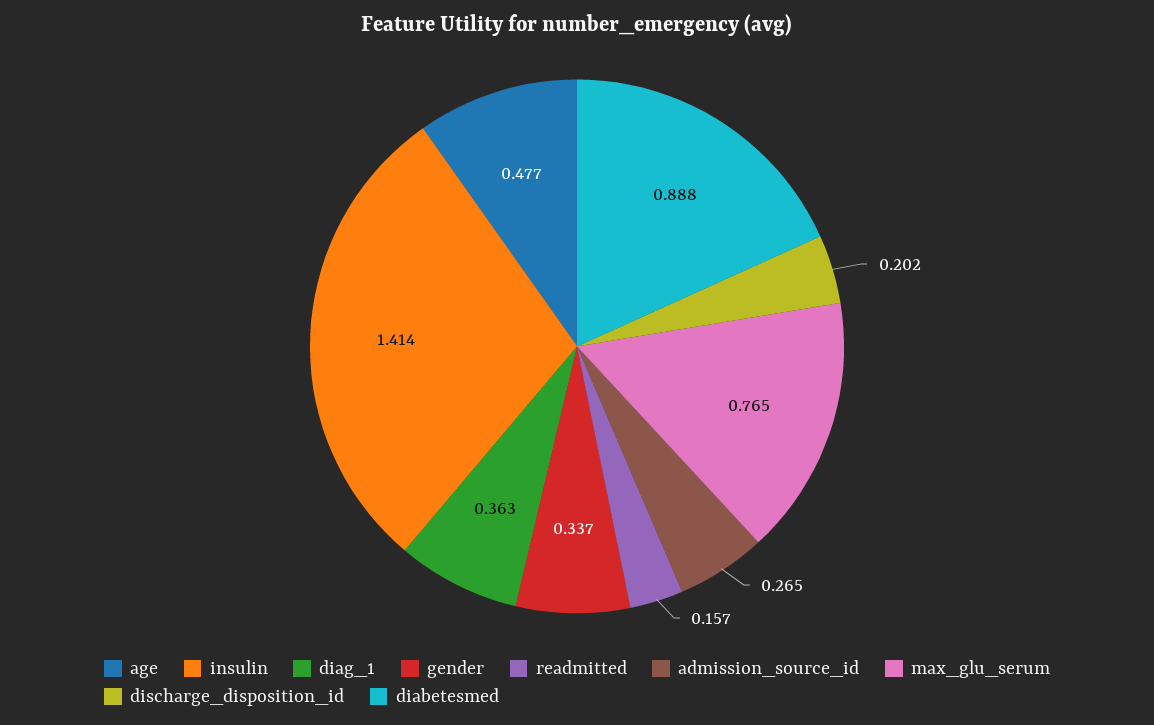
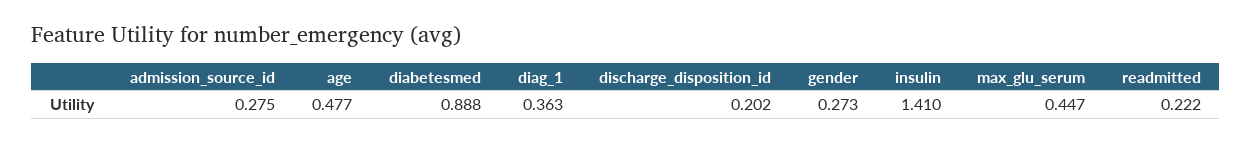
insulin: 1.414 -> 1.41
gender: 0.337 -> 0.273
readmitted: 0.157 -> 0.222
admission_source_id: 0.265 -> 0.275
max_glu_serum: 0.765 -> 0.447

